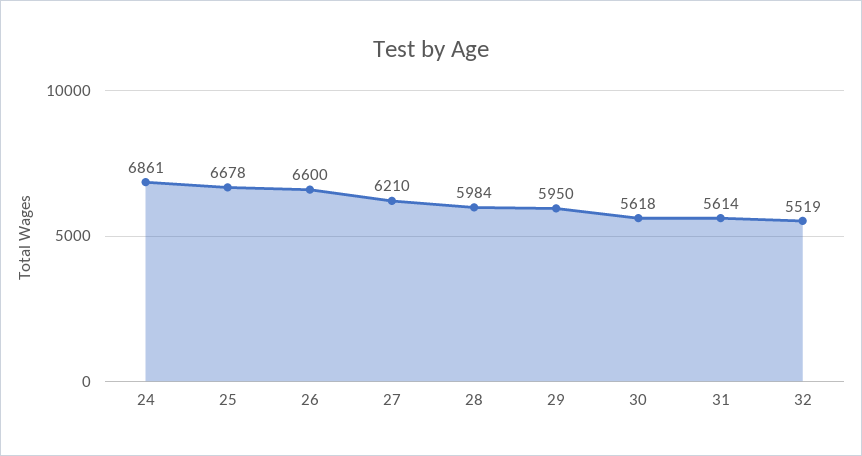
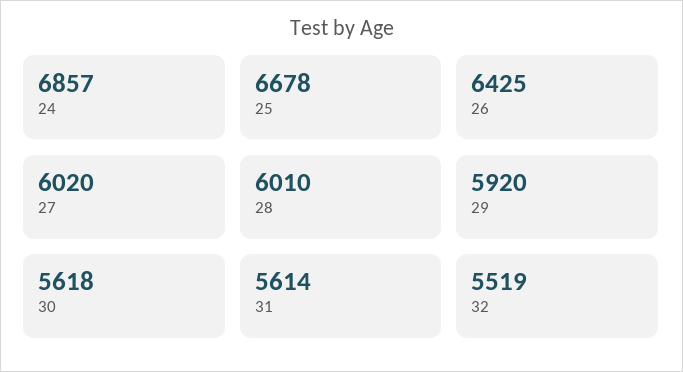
24: 6861 -> 6857
26: 6600 -> 6425
27: 6210 -> 6020
28: 5984 -> 6010
29: 5950 -> 5920

